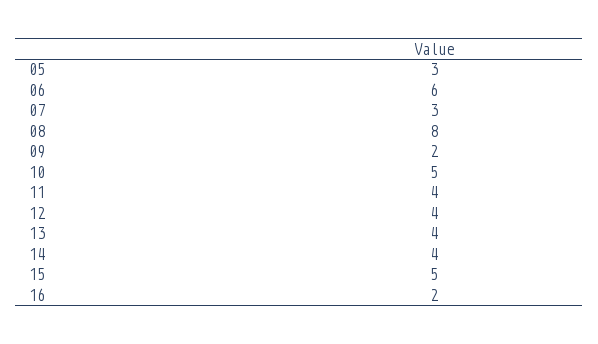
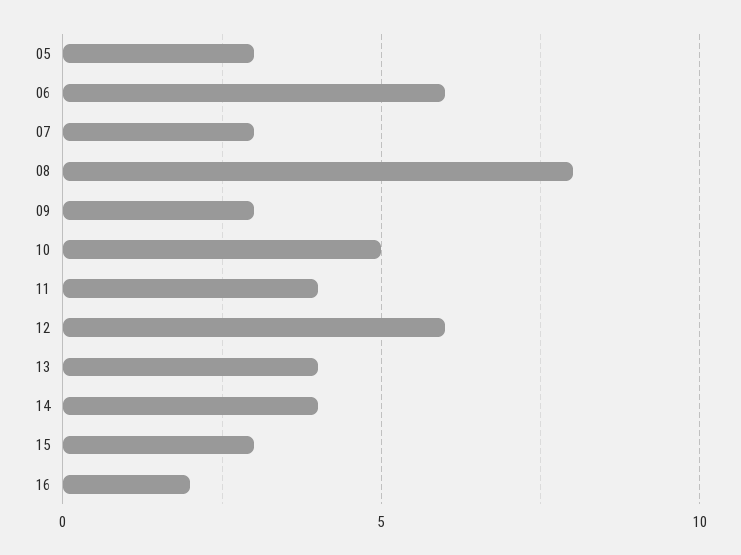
09: 2 -> 3
12: 4 -> 6
15: 5 -> 3

